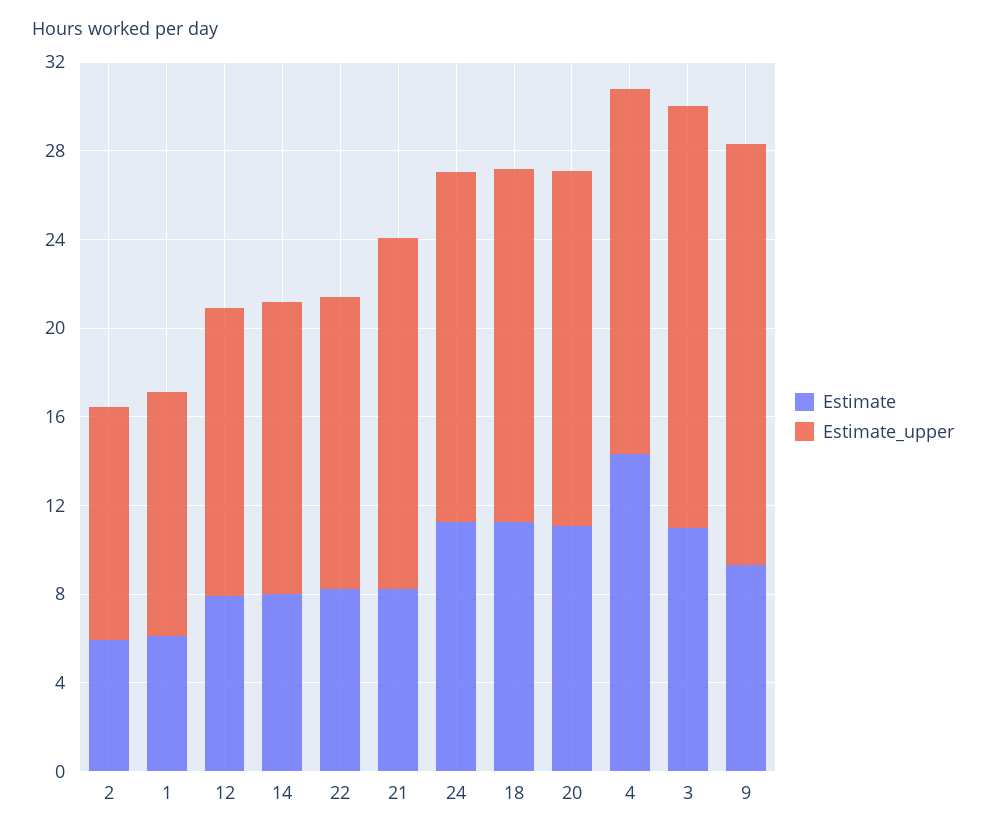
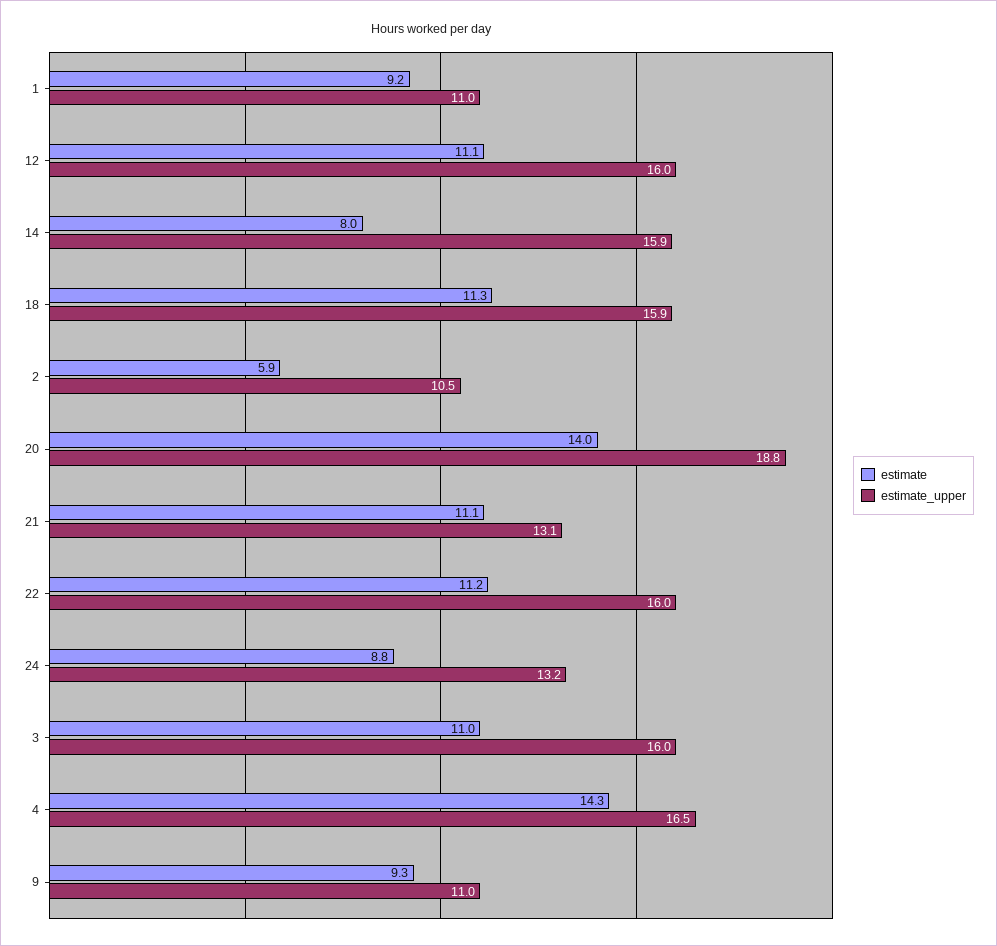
Estimate, 1: 6 -> 9.2
Estimate, 12: 8 -> 11.1
Estimate_upper, 12: 13 -> 16
Estimate_upper, 14: 13 -> 15.9
Estimate, 22: 8 -> 11.2
Estimate_upper, 22: 13 -> 16
Estimate, 21: 8 -> 11.1
Estimate_upper, 21: 16 -> 13.1
Estimate, 24: 11 -> 8.8
Estimate_upper, 24: 16 -> 13.2
Estimate, 20: 11 -> 14
Estimate_upper, 20: 16 -> 18.8
Estimate_upper, 3: 19 -> 16
Estimate_upper, 9: 19 -> 11

